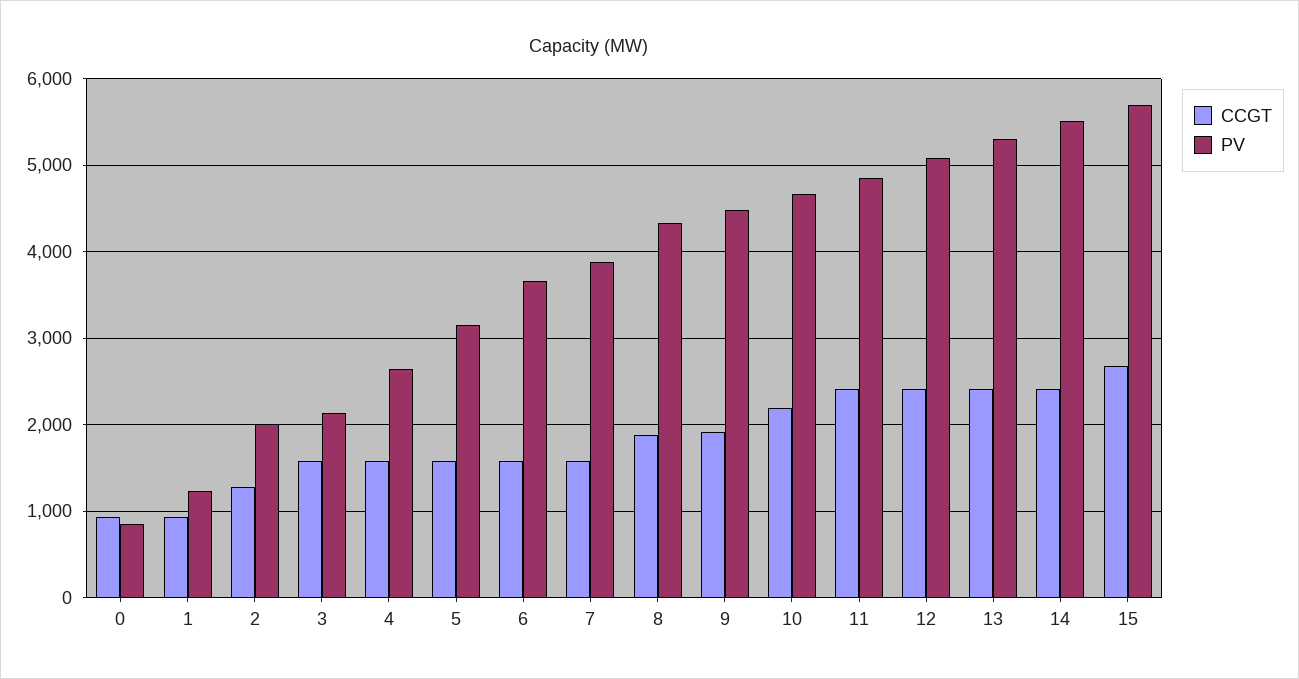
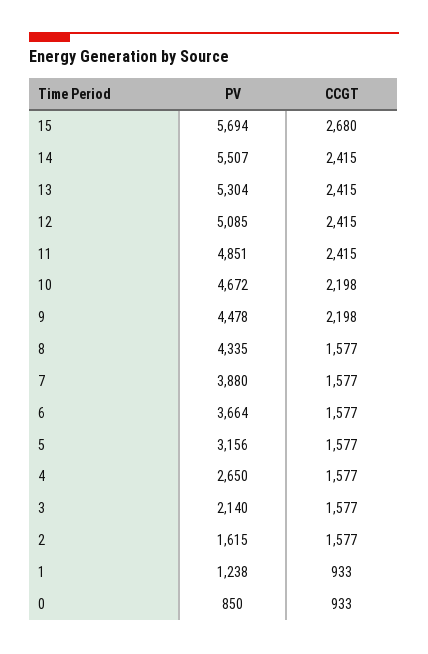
CCGT, 2: 1300 -> 1577
PV, 2: 2000 -> 1615
CCGT, 8: 1900 -> 1577
CCGT, 9: 1900 -> 2198

